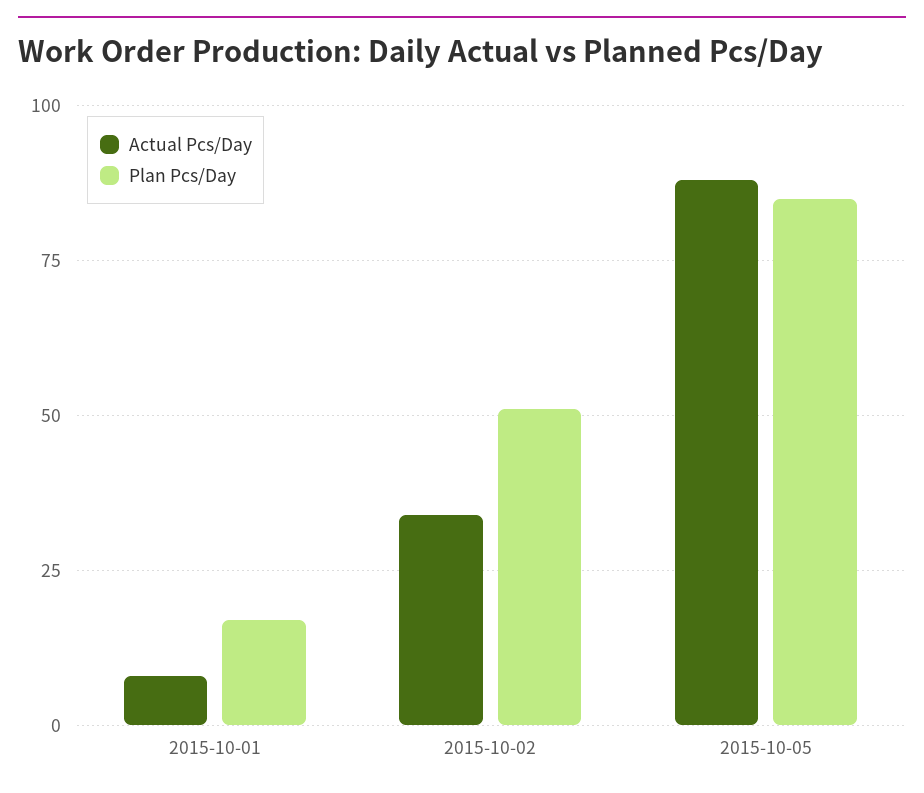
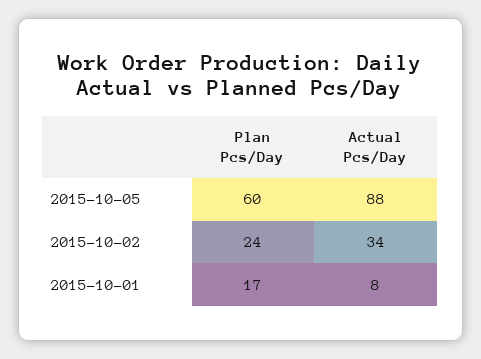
Plan Pcs/Day, 2015-10-02: 50 -> 24
Plan Pcs/Day, 2015-10-05: 85 -> 60

